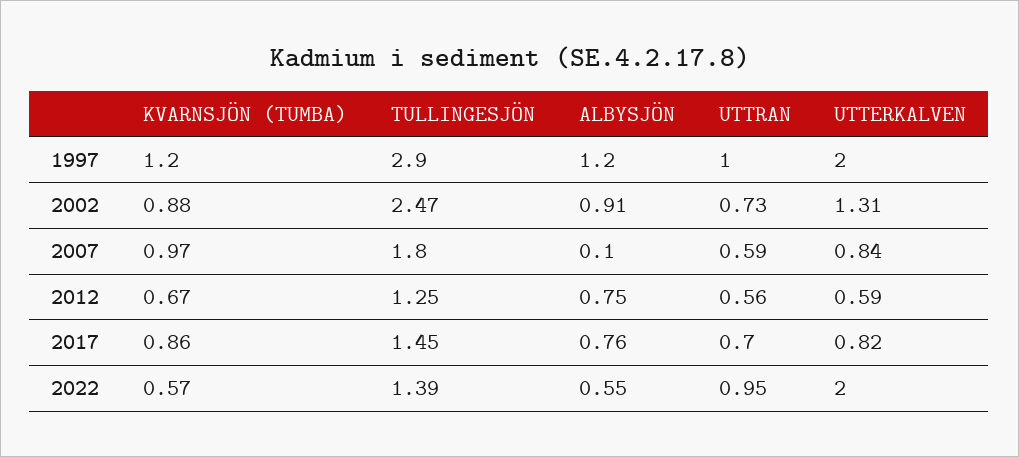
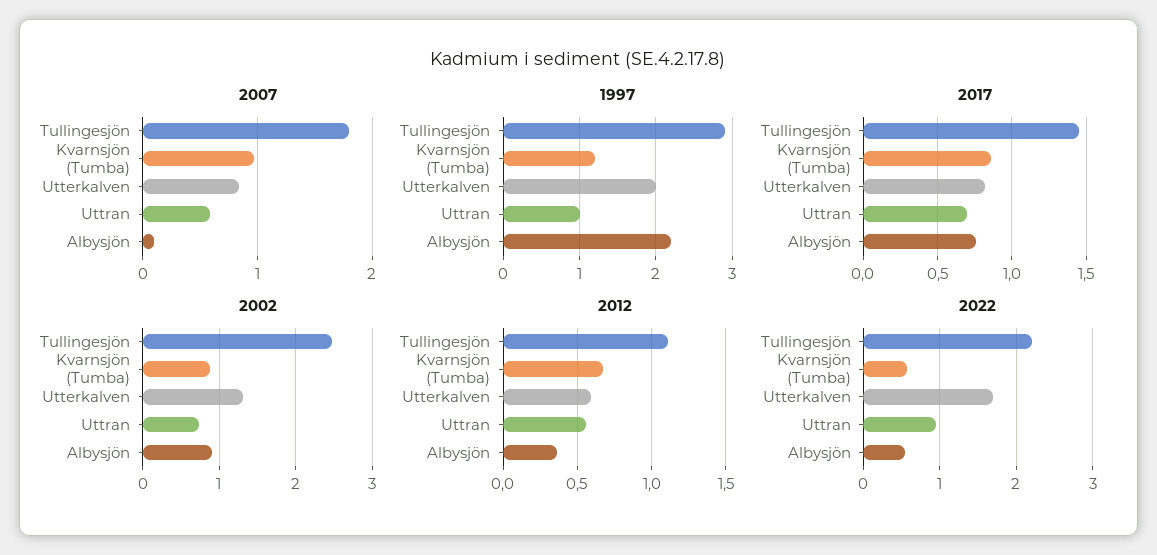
1997, ALBYSJÖN: 1.2 -> 2.2
2012, TULLINGESJÖN: 1.25 -> 1.1
2012, ALBYSJÖN: 0.75 -> 0.35
2022, TULLINGESJÖN: 1.39 -> 2.2
2022, UTTERKALVEN: 2 -> 1.7

